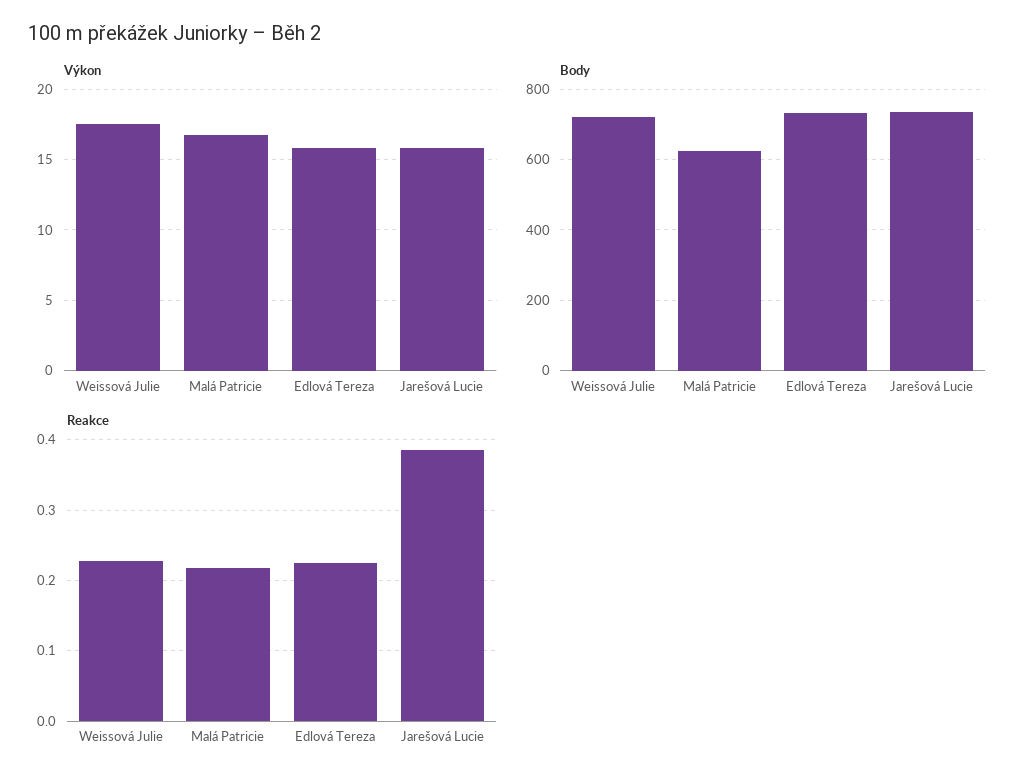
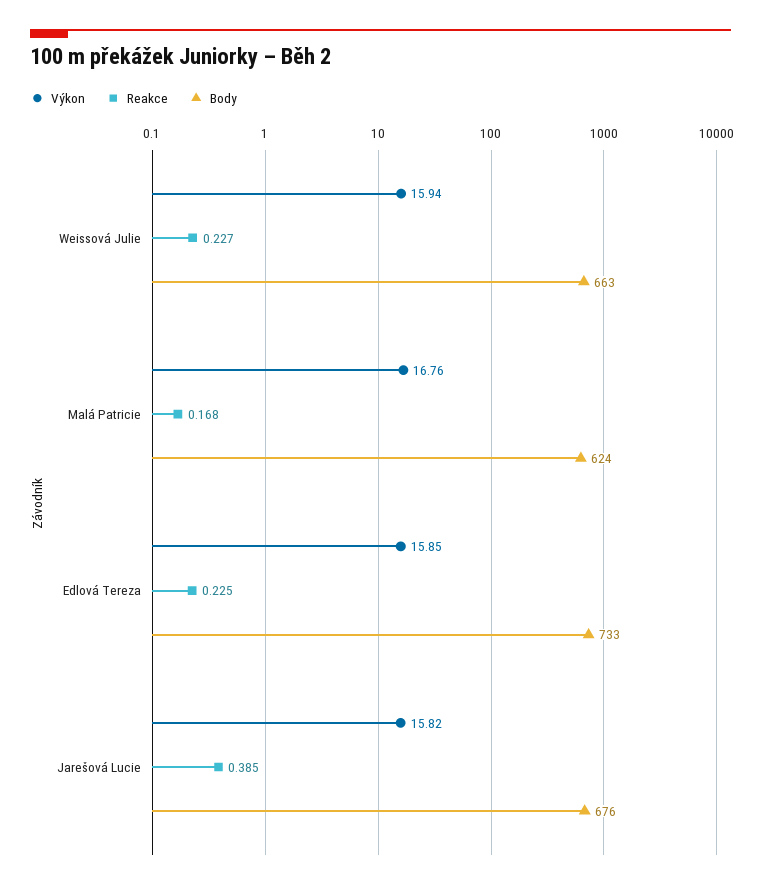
Výkon, Weissová Julie: 17.5 -> 15.94
Body, Weissová Julie: 720 -> 663
Body, Jarešová Lucie: 740 -> 676
Reakce, Malá Patricie: 0.22 -> 0.168

